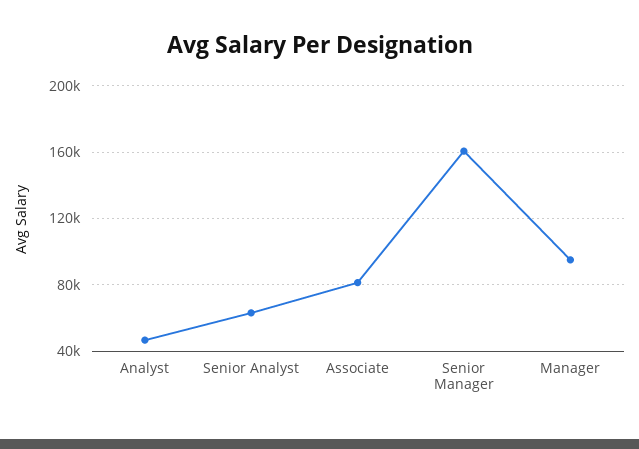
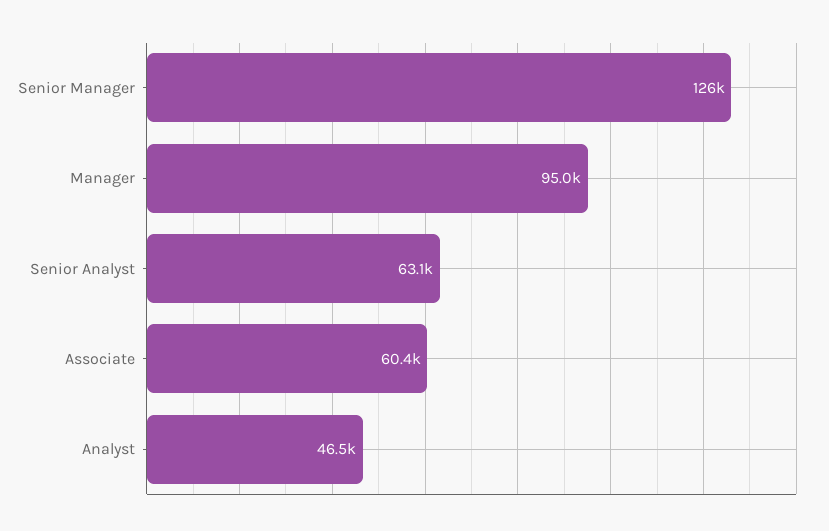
Associate: 80000 -> 60400
Senior Manager: 160000 -> 126000

